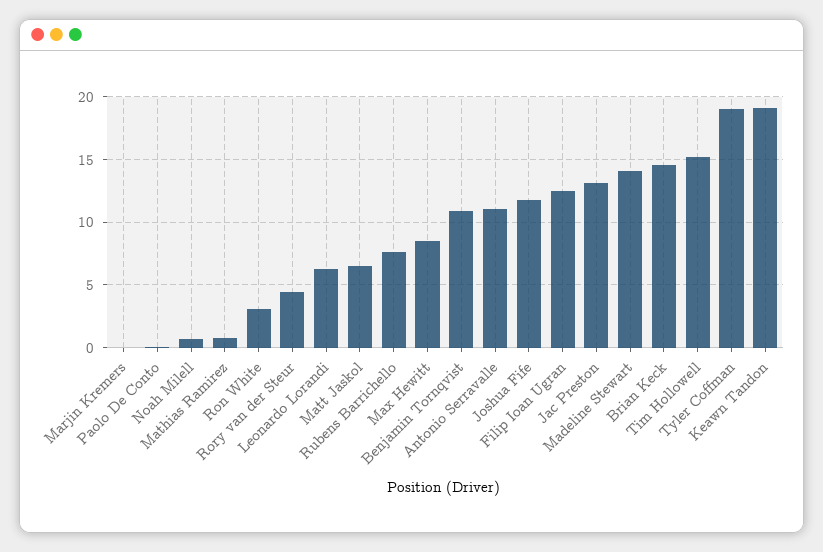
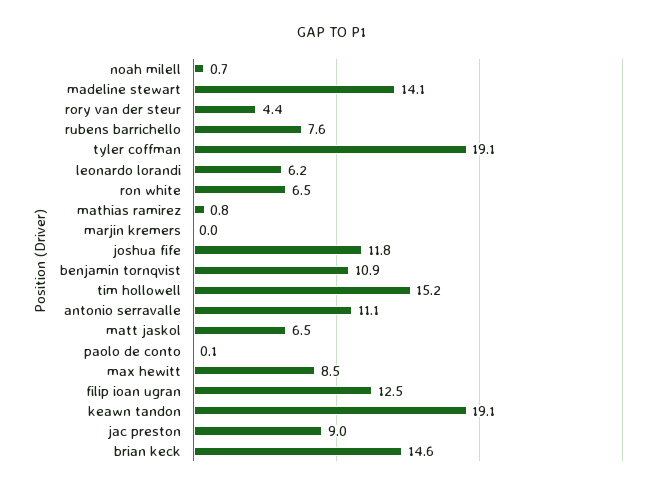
Ron White: 3 -> 6.5
Jac Preston: 13 -> 9

